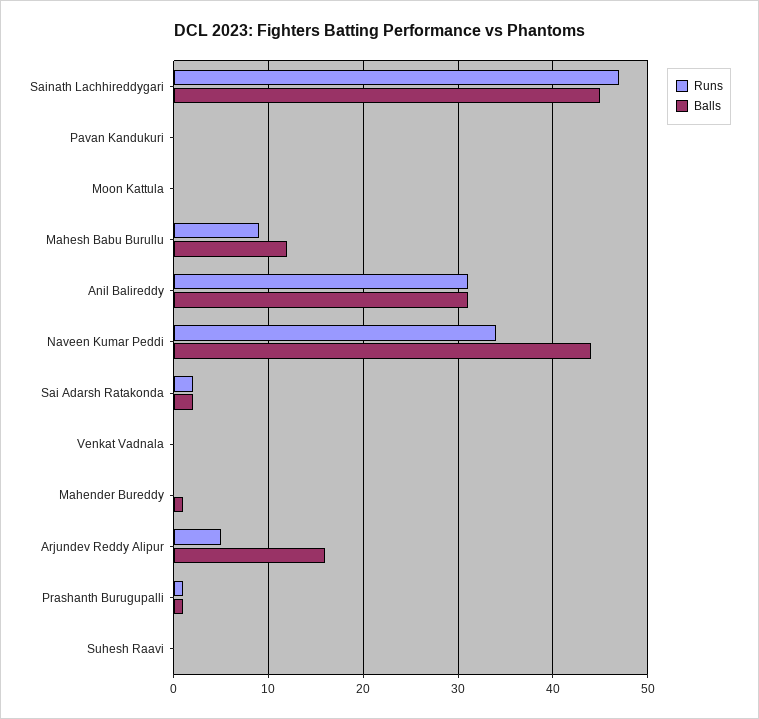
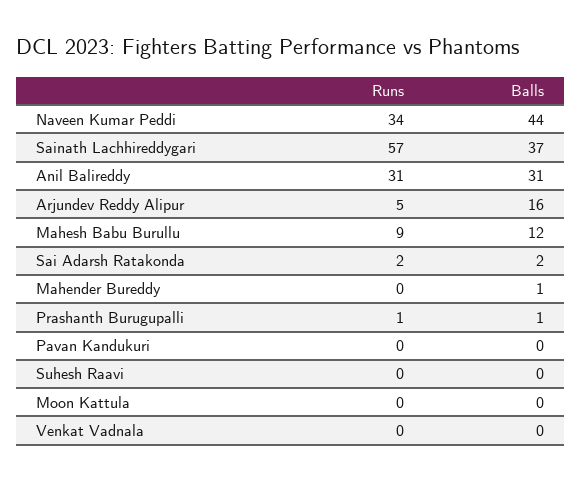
Runs, Sainath Lachhireddygari: 47 -> 57
Balls, Sainath Lachhireddygari: 45 -> 37

